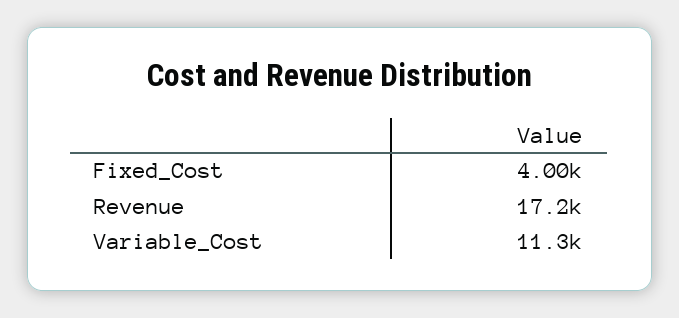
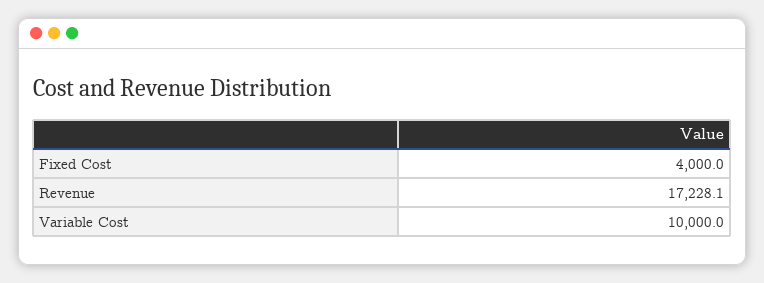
Variable_Cost: 11300 -> 10000

